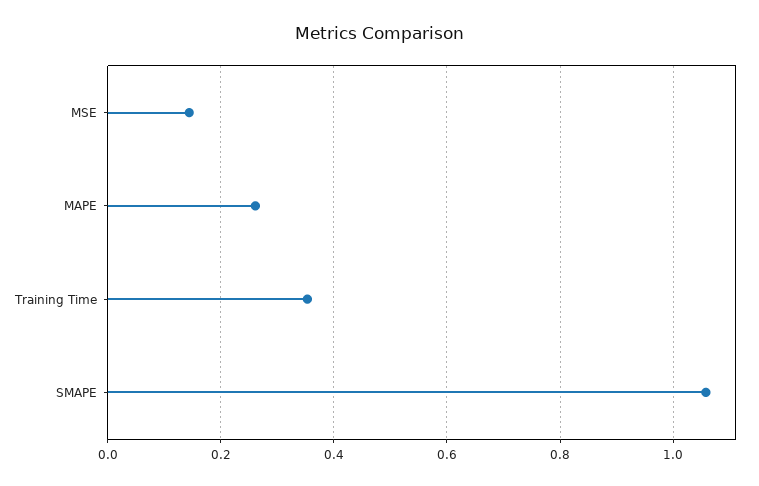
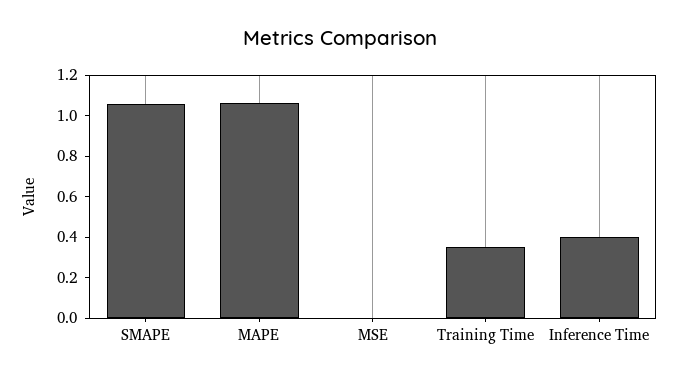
MSE: 0.14 -> 0
MAPE: 0.26 -> 1.05
Inference Time: none -> 0.4

